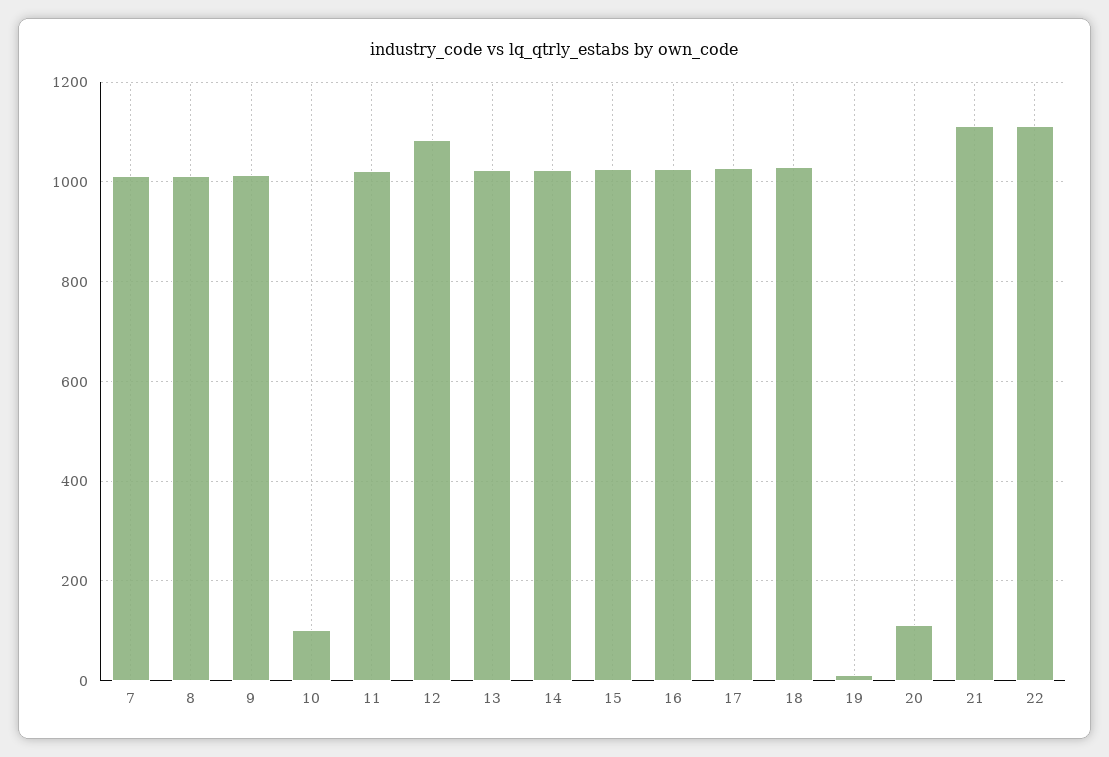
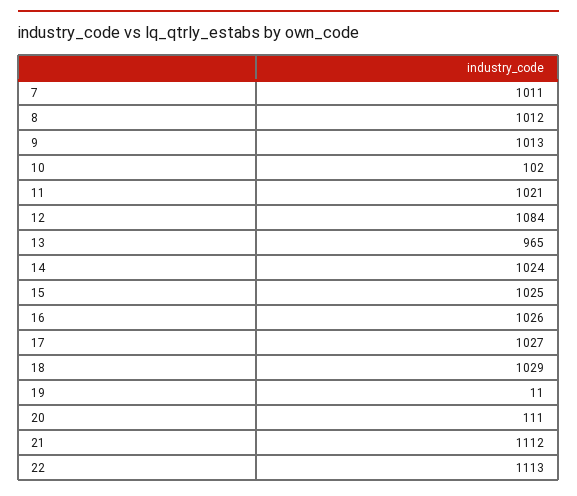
13: 1020 -> 965

